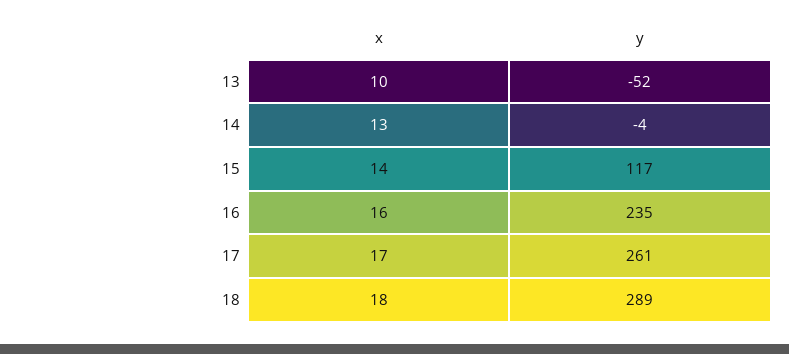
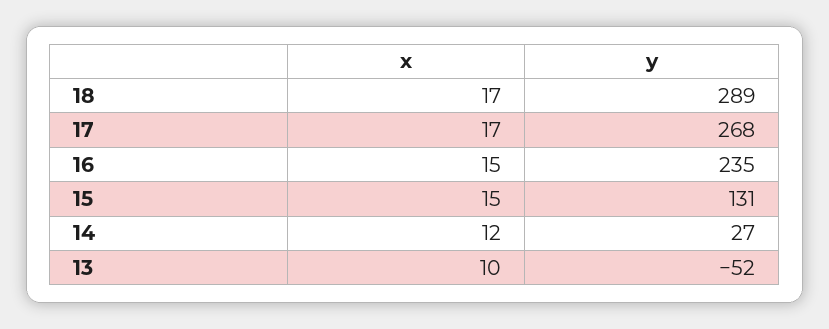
x, 14: 13 -> 12
y, 14: -4 -> 27
x, 15: 14 -> 15
y, 15: 117 -> 131
x, 16: 16 -> 15
y, 17: 261 -> 268
x, 18: 18 -> 17

